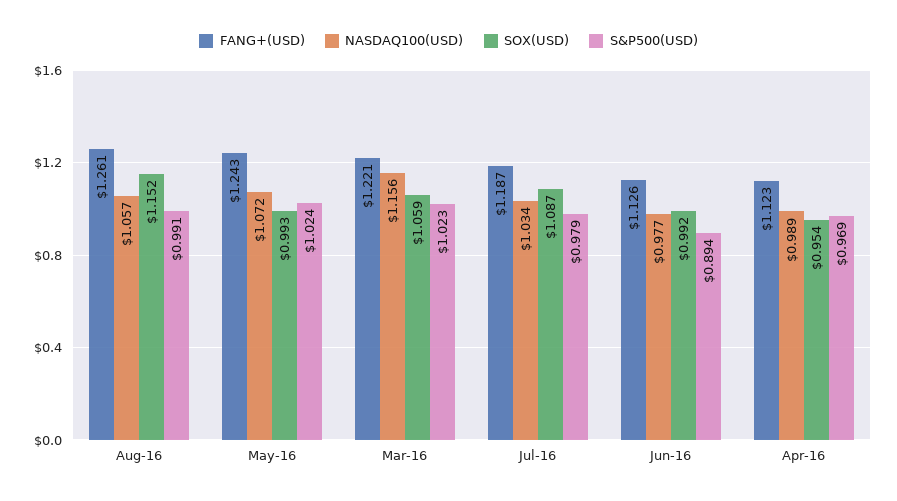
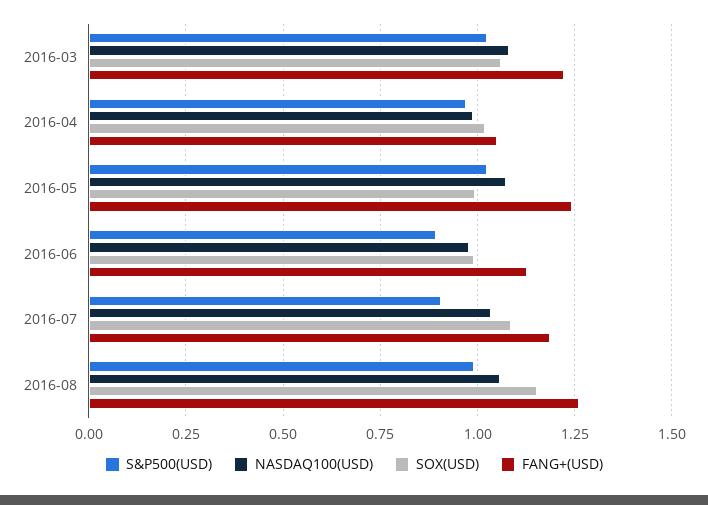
NASDAQ100(USD), Mar-16: 1.156 -> 1.075
S&P500(USD), Jul-16: 0.979 -> 0.9
FANG+(USD), Apr-16: 1.123 -> 1.05
SOX(USD), Apr-16: 0.954 -> 1.025

